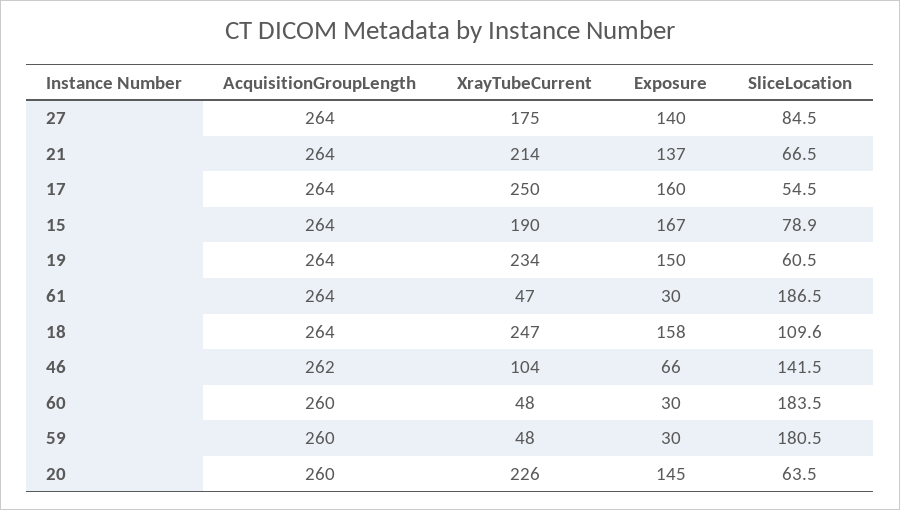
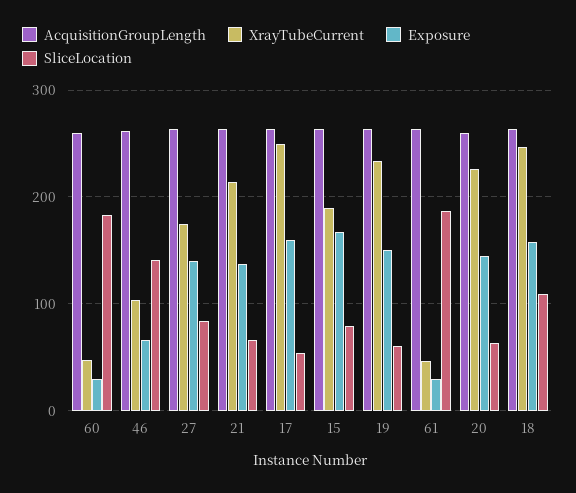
AcquisitionGroupLength, 59: 260 -> none
XrayTubeCurrent, 59: 48 -> none
Exposure, 59: 30 -> none
SliceLocation, 59: 180.5 -> none

